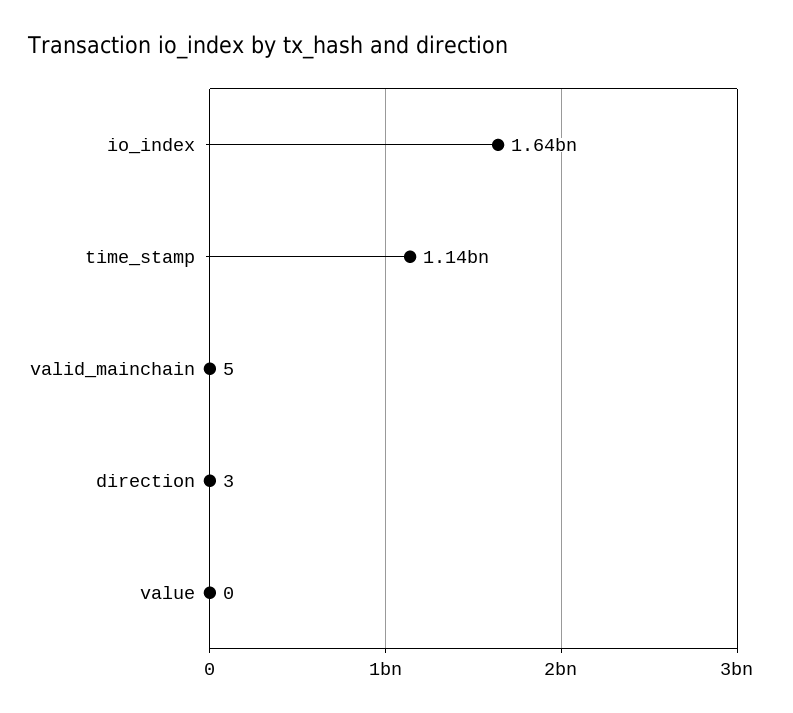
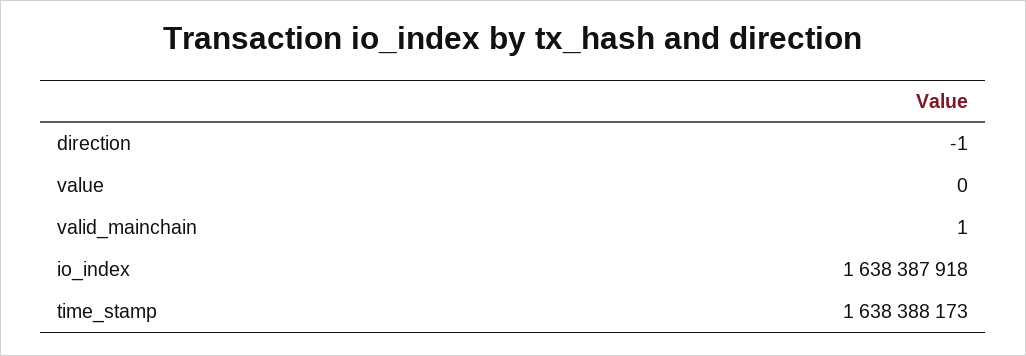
time_stamp: 1140000000 -> 1638388173
valid_mainchain: 5 -> 1
direction: 3 -> -1

